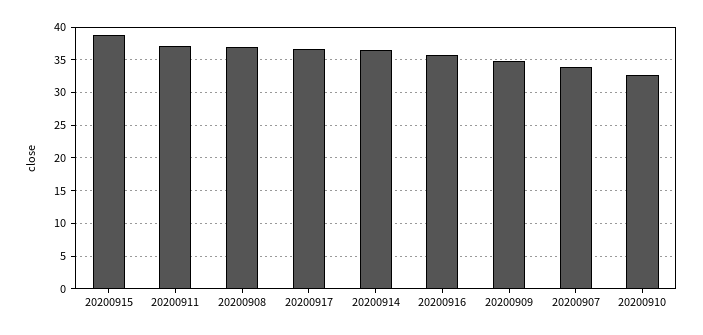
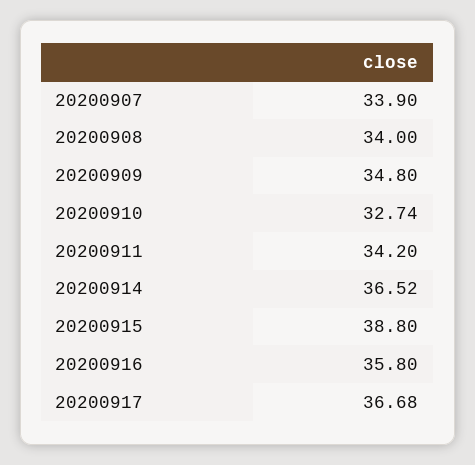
20200911: 37 -> 34.2
20200908: 37 -> 34

